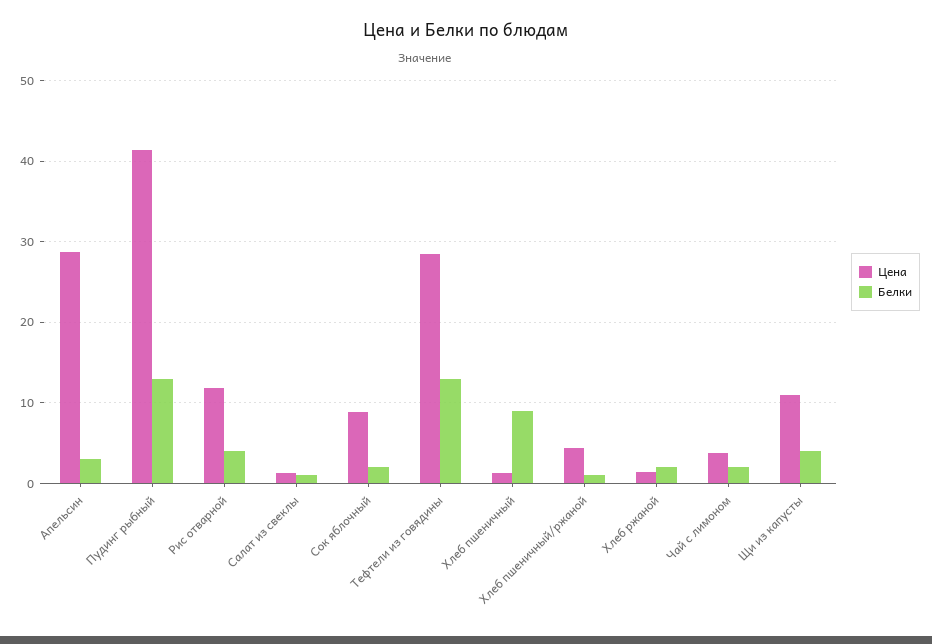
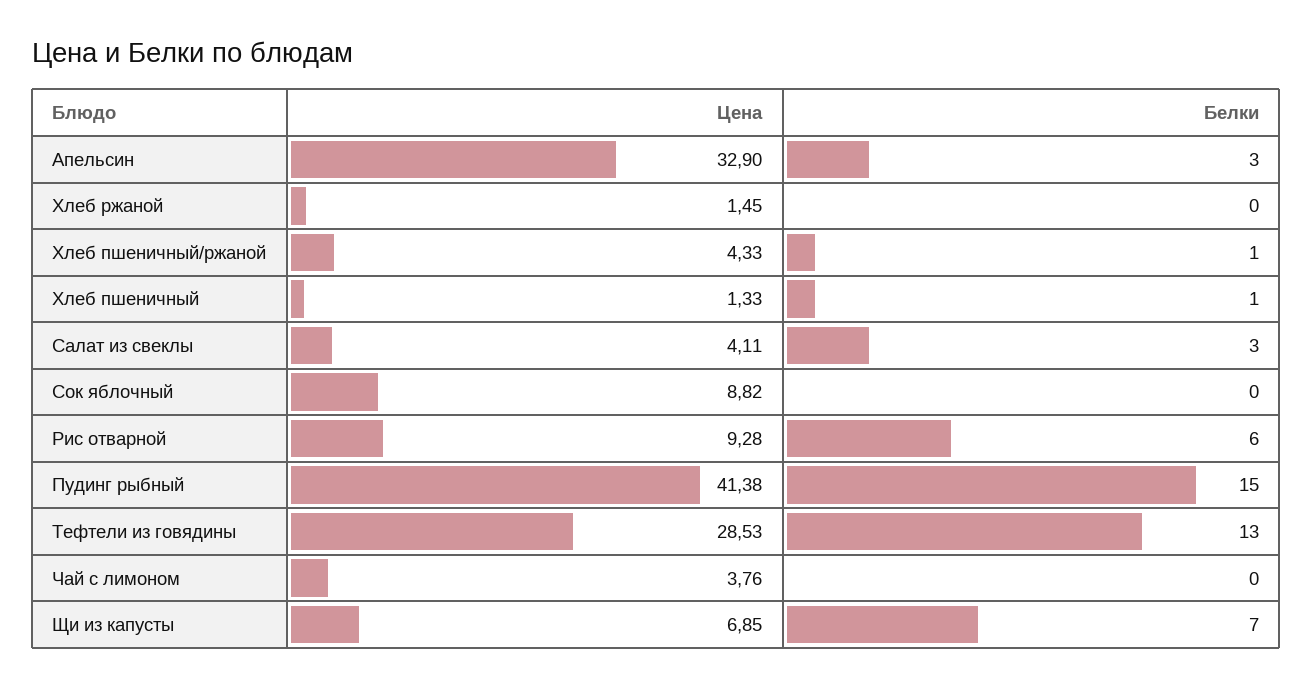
Цена, Апельсин: 29 -> 32.9
Белки, Пудинг рыбный: 13 -> 15
Цена, Рис отварной: 12 -> 9.28
Белки, Рис отварной: 4 -> 6
Цена, Салат из свеклы: 1 -> 4.11
Белки, Салат из свеклы: 1 -> 3
Белки, Сок яблочный: 2 -> 0
Белки, Хлеб пшеничный: 9 -> 1
Белки, Хлеб ржаной: 2 -> 0
Белки, Чай с лимоном: 2 -> 0
Цена, Щи из капусты: 11 -> 6.85
Белки, Щи из капусты: 4 -> 7

